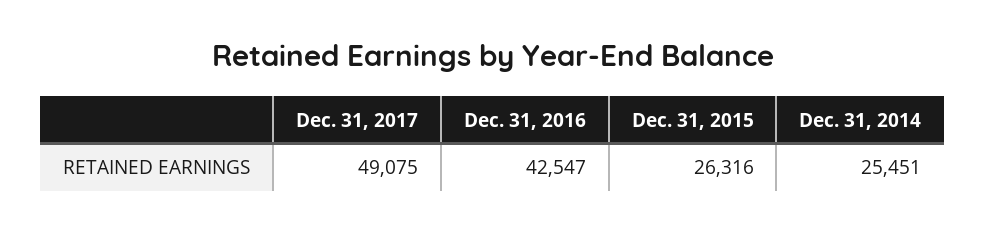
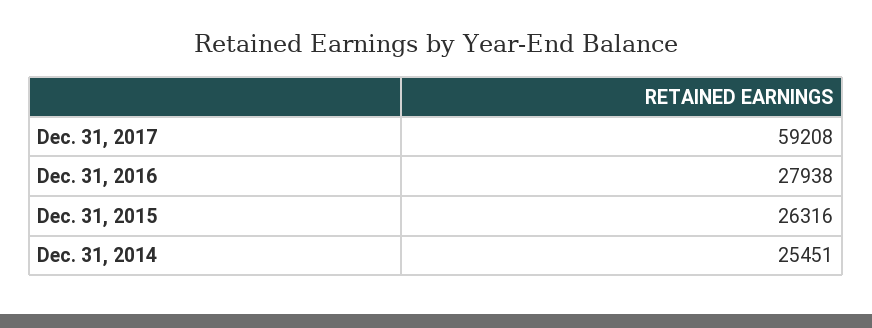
Dec. 31, 2017: 49075 -> 59208
Dec. 31, 2016: 42547 -> 27938

